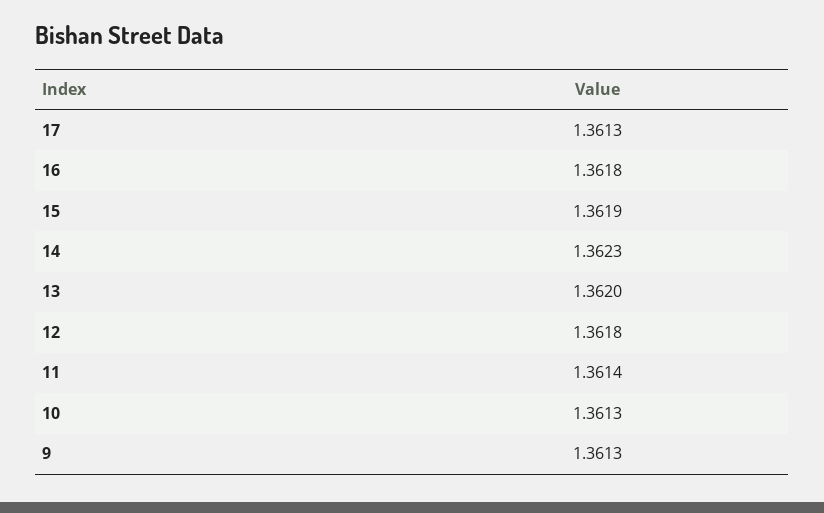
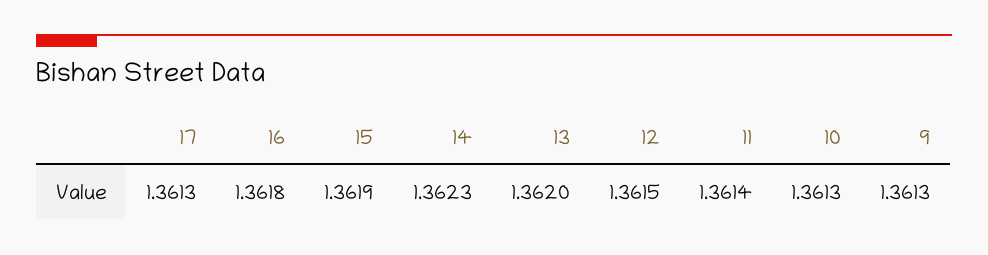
12: 1.3618 -> 1.3615

